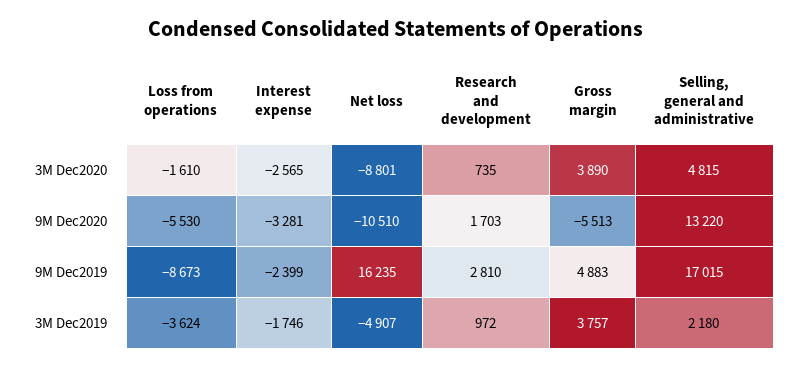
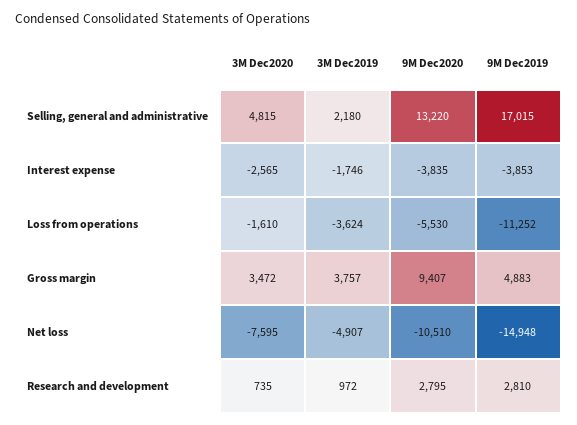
Net loss, 3M Dec2020: -8801 -> -7595
Gross margin, 3M Dec2020: 3890 -> 3472
Interest expense, 9M Dec2020: -3281 -> -3835
Research and development, 9M Dec2020: 1703 -> 2795
Gross margin, 9M Dec2020: -5513 -> 9407
Loss from operations, 9M Dec2019: -8673 -> -11252
Interest expense, 9M Dec2019: -2399 -> -3853
Net loss, 9M Dec2019: 16235 -> -14948

